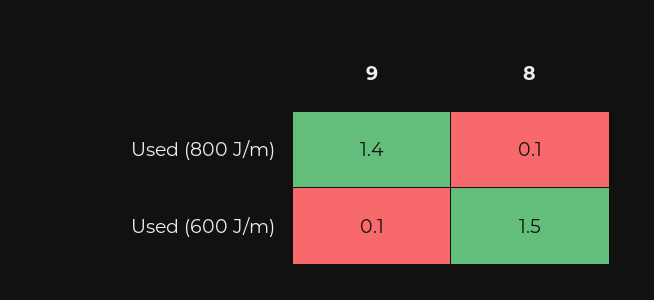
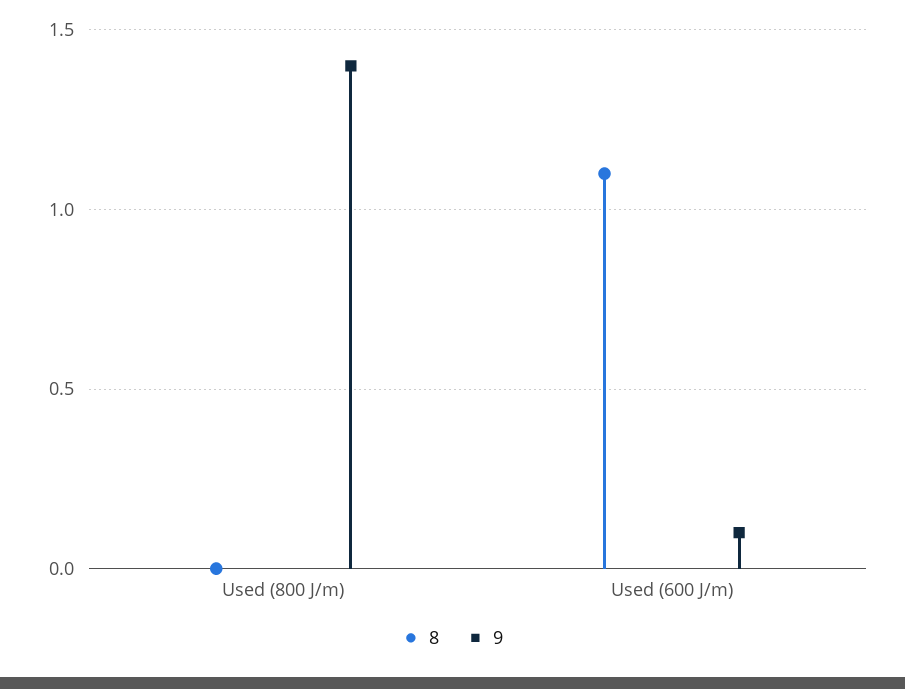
8, Used (800 J/m): 0.1 -> 0
8, Used (600 J/m): 1.5 -> 1.1

